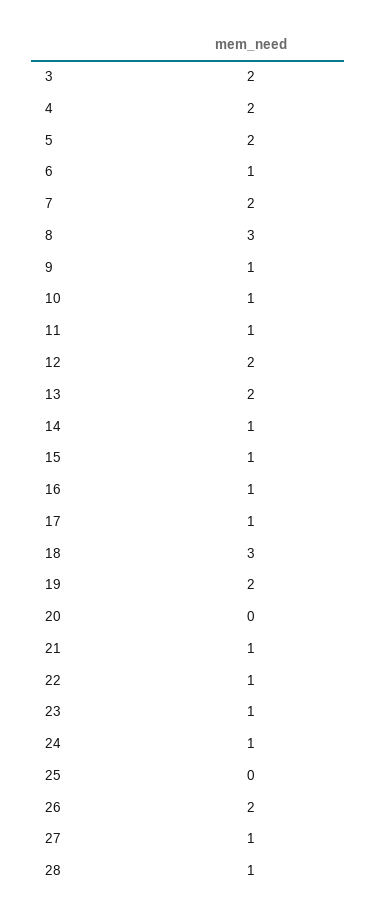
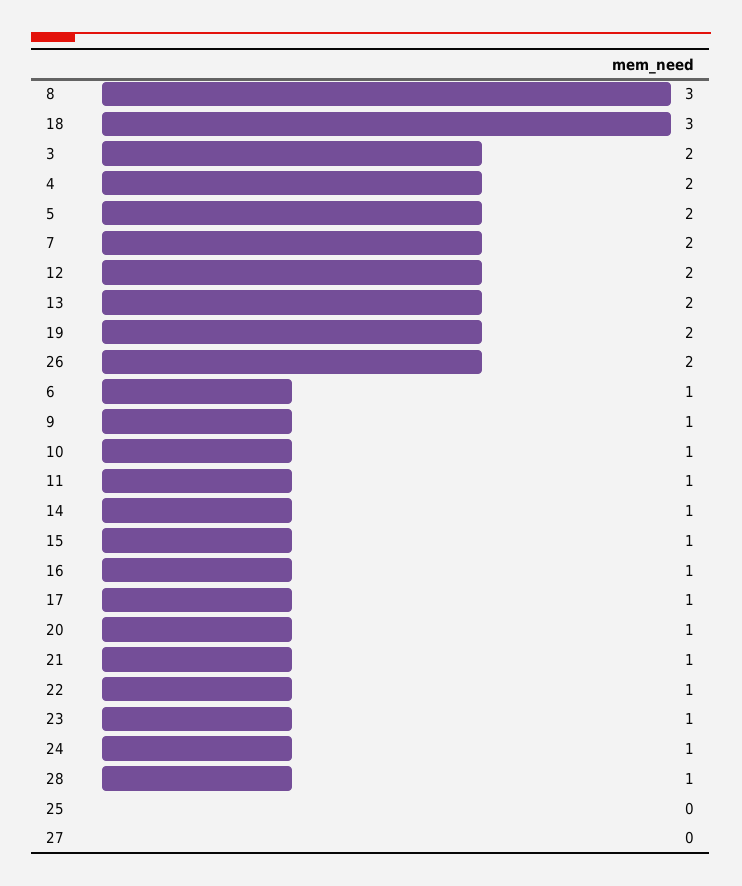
20: 0 -> 1
27: 1 -> 0

